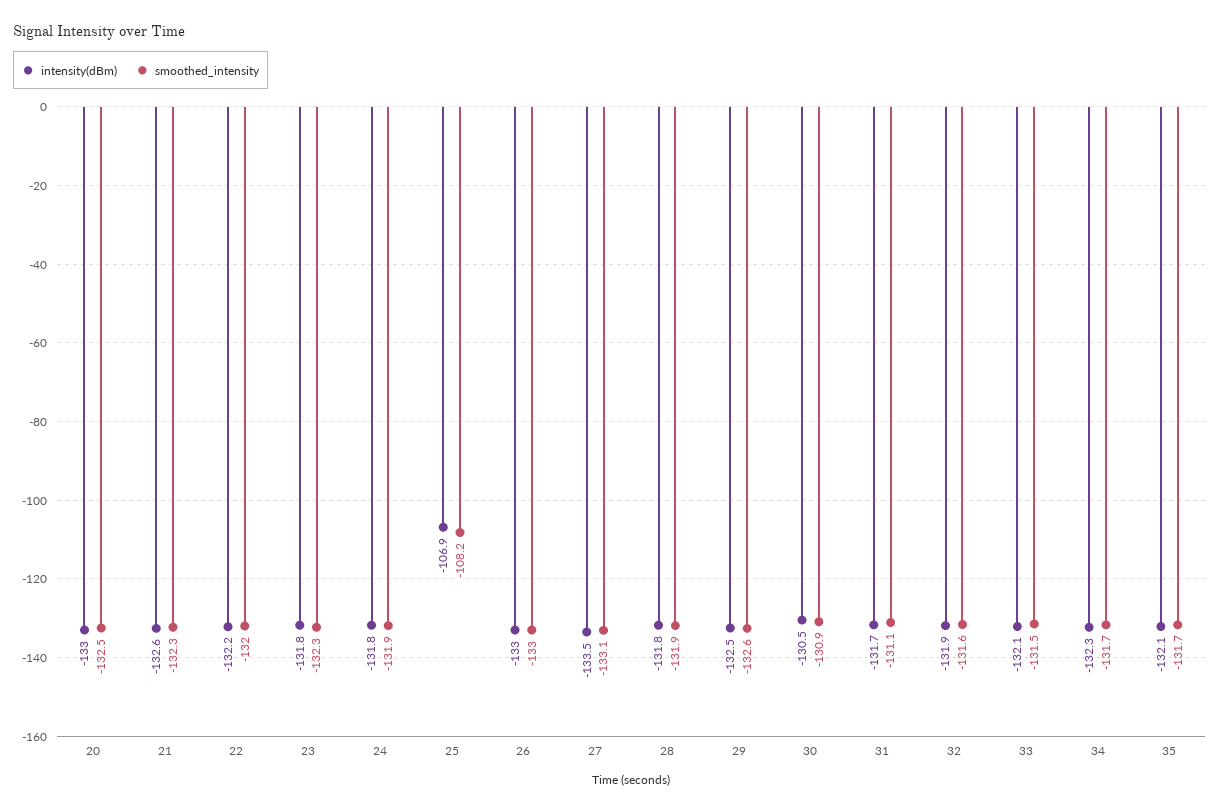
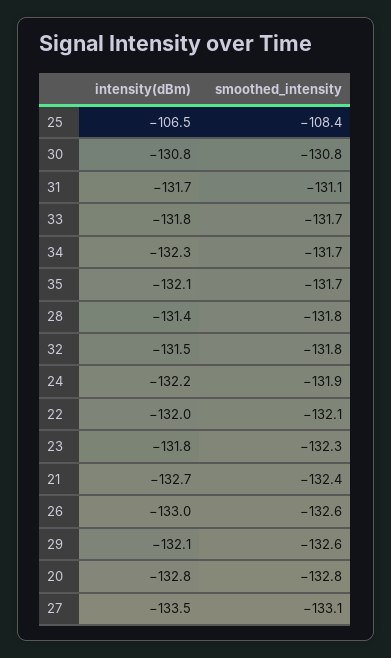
intensity(dBm), 20: -133 -> -132.8
smoothed_intensity, 20: -132.5 -> -132.8
intensity(dBm), 21: -132.6 -> -132.7
smoothed_intensity, 21: -132.3 -> -132.4
intensity(dBm), 22: -132.2 -> -132
smoothed_intensity, 22: -132 -> -132.1
intensity(dBm), 24: -131.8 -> -132.2
intensity(dBm), 25: -106.9 -> -106.5
smoothed_intensity, 25: -108.2 -> -108.4
smoothed_intensity, 26: -133 -> -132.6
intensity(dBm), 28: -131.8 -> -131.4
smoothed_intensity, 28: -131.9 -> -131.8
intensity(dBm), 29: -132.5 -> -132.1
intensity(dBm), 30: -130.5 -> -130.8
smoothed_intensity, 30: -130.9 -> -130.8
intensity(dBm), 32: -131.9 -> -131.5
smoothed_intensity, 32: -131.6 -> -131.8
intensity(dBm), 33: -132.1 -> -131.8
smoothed_intensity, 33: -131.5 -> -131.7

